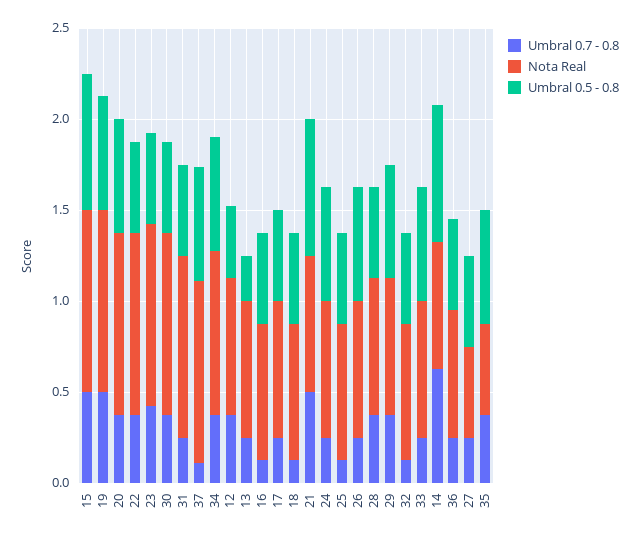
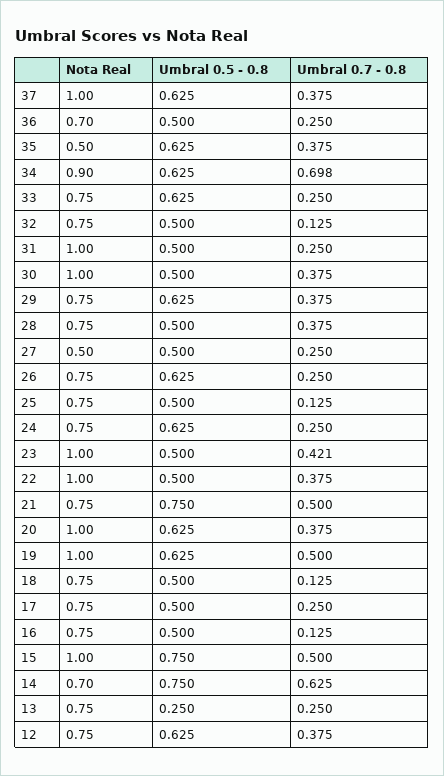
Umbral 0.7 - 0.8, 37: 0.1 -> 0.375
Umbral 0.7 - 0.8, 34: 0.4 -> 0.698
Umbral 0.5 - 0.8, 12: 0.4 -> 0.625

